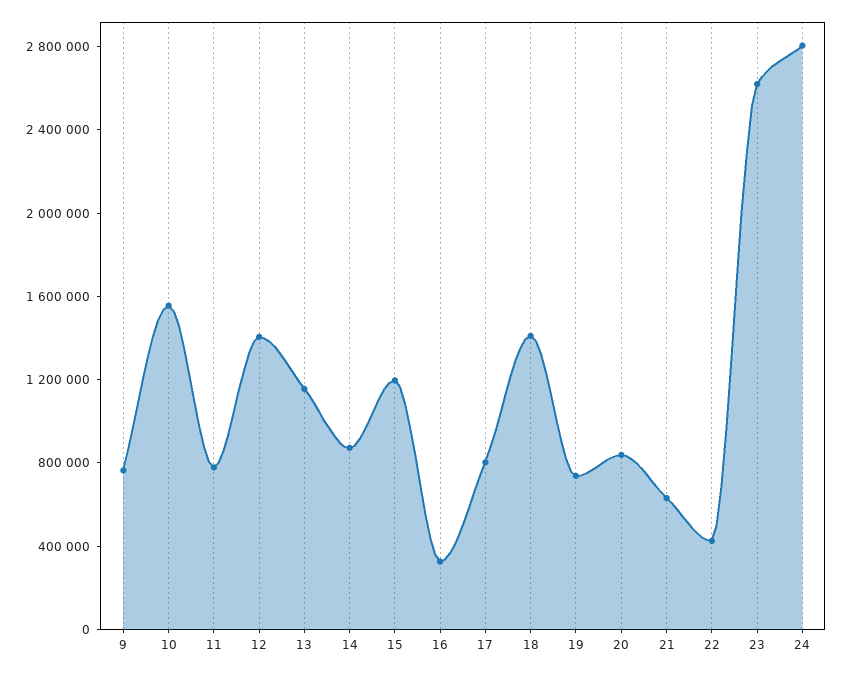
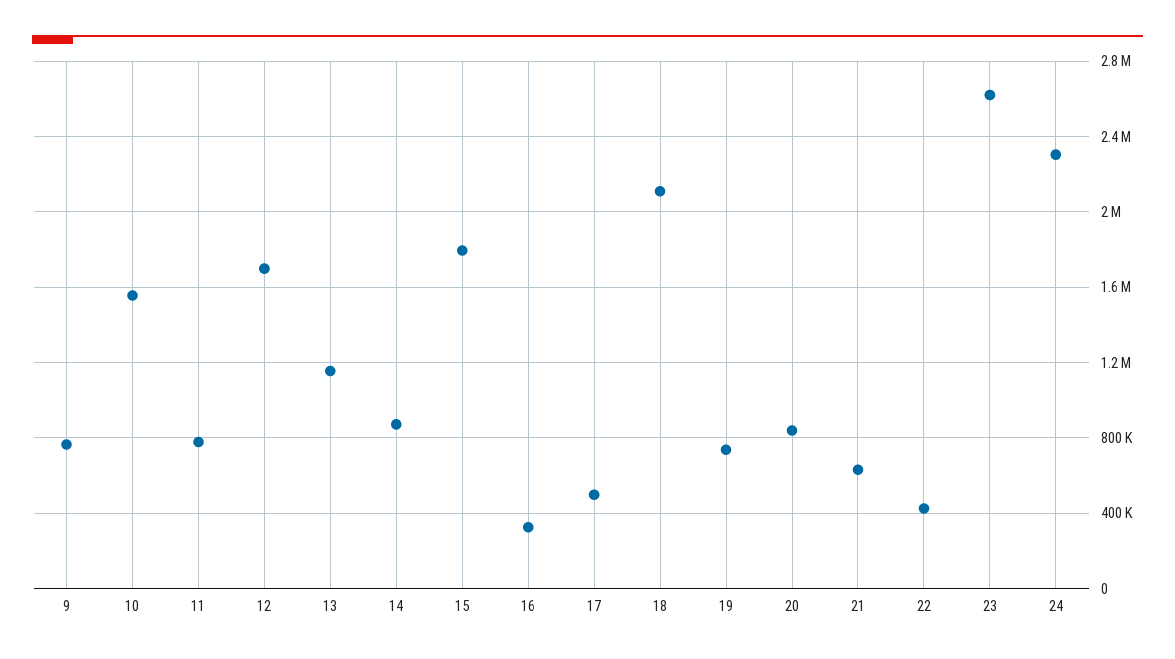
12: 1400000 -> 1700000
15: 1200000 -> 1800000
17: 800000 -> 500000
18: 1400000 -> 2100000
24: 2800000 -> 2300000

